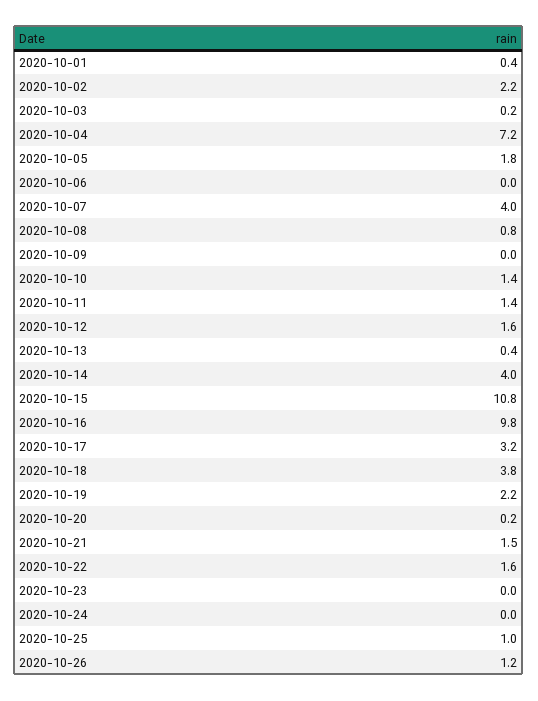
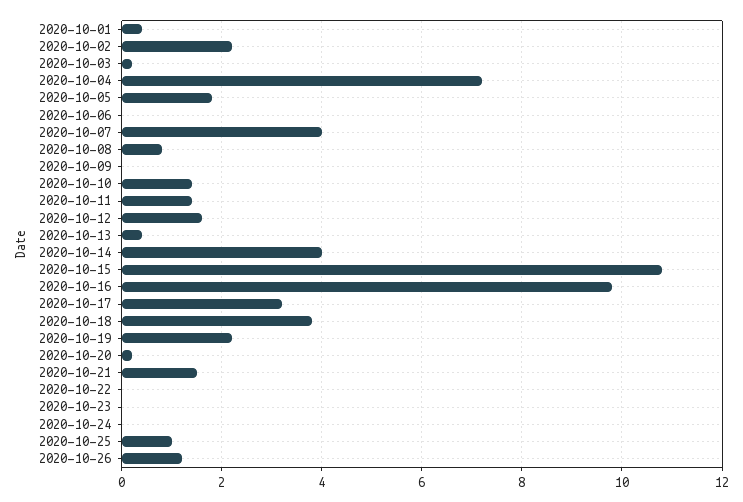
2020-10-22: 1.6 -> 0

